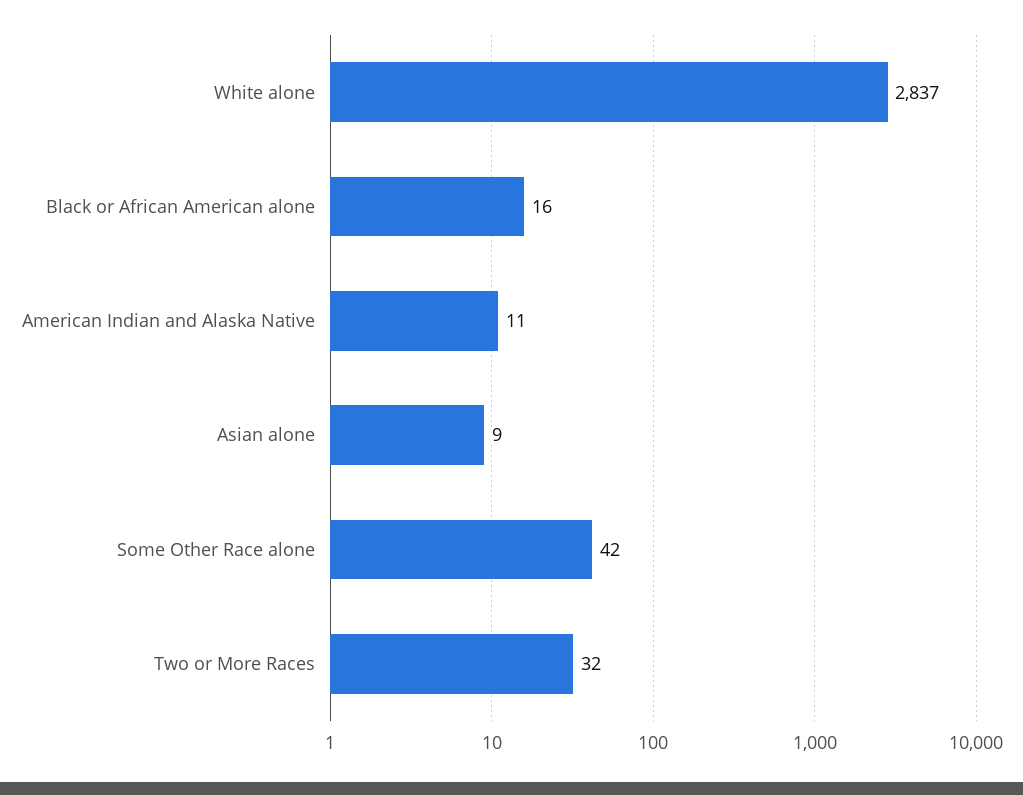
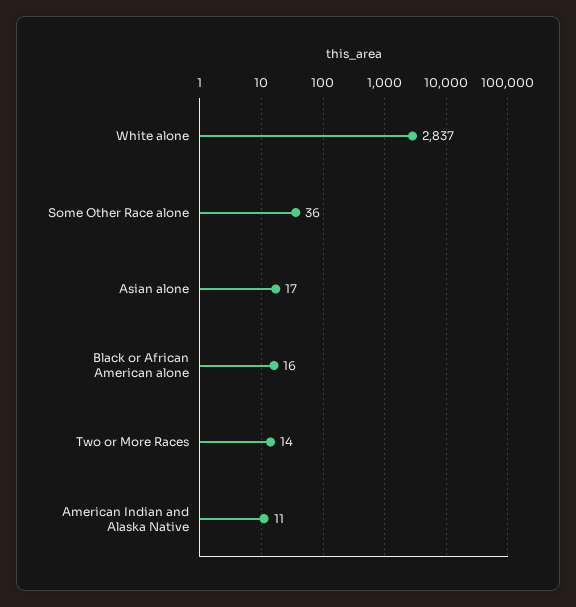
Asian alone: 9 -> 17
Some Other Race alone: 42 -> 36
Two or More Races: 32 -> 14

